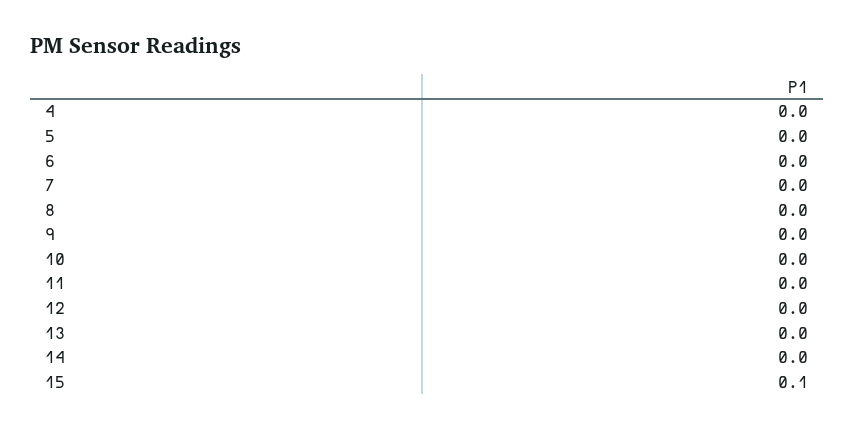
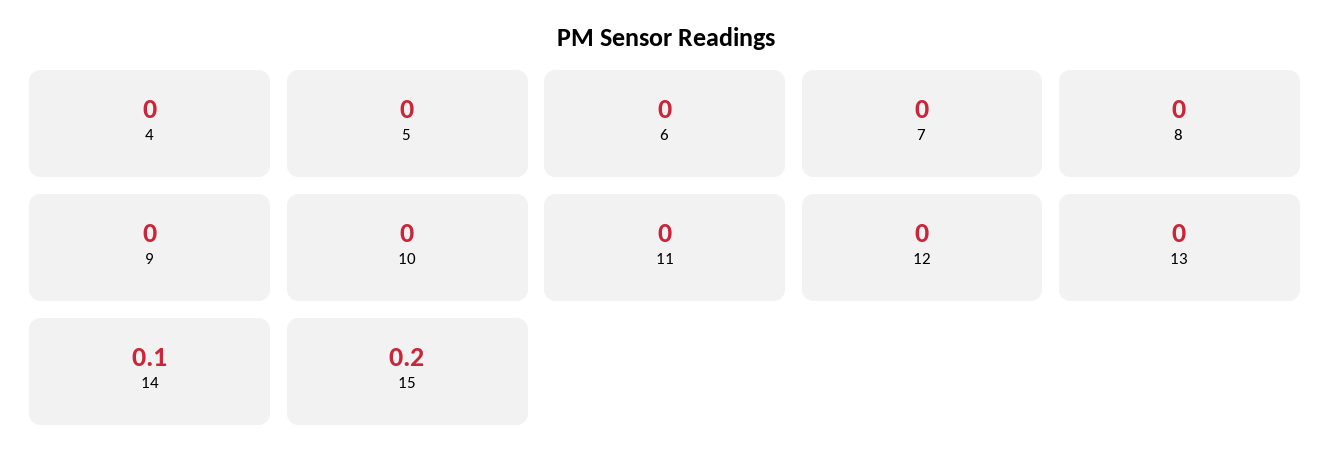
14: 0 -> 0.1
15: 0.1 -> 0.2

